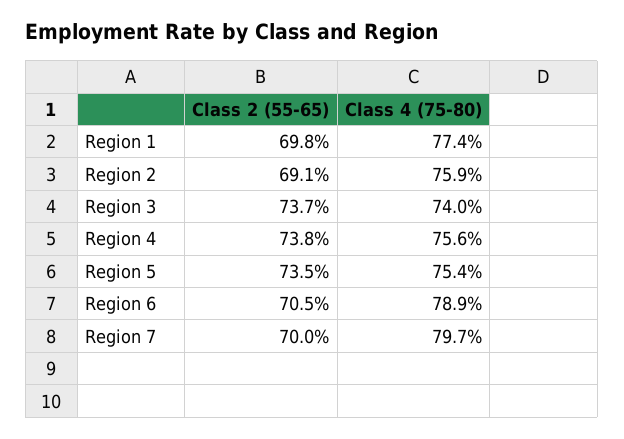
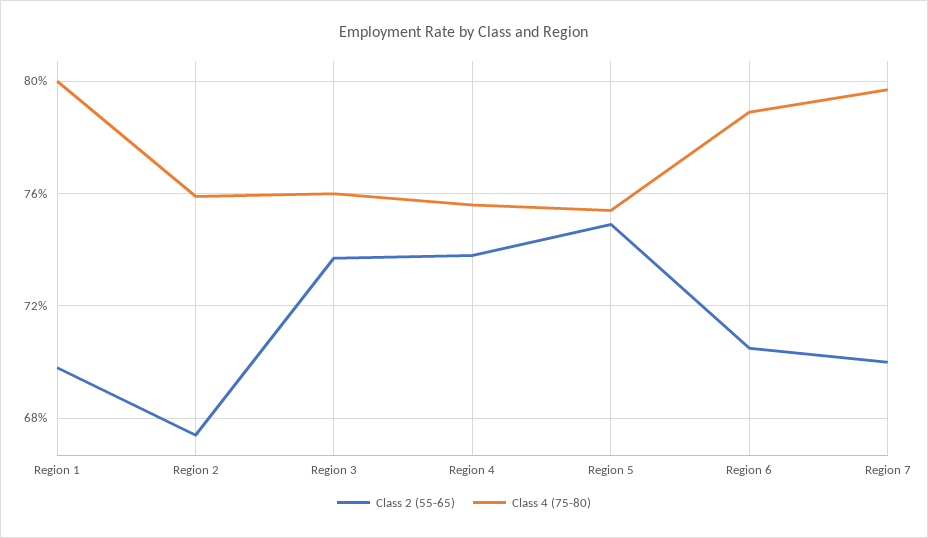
Class 4 (75-80), Region 1: 77.4 -> 80
Class 2 (55-65), Region 2: 69.1 -> 67.5
Class 4 (75-80), Region 3: 74 -> 76
Class 2 (55-65), Region 5: 73.5 -> 75

